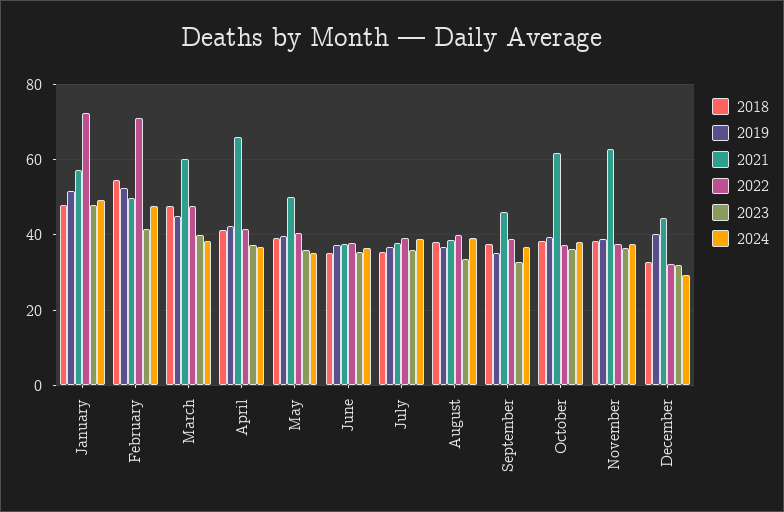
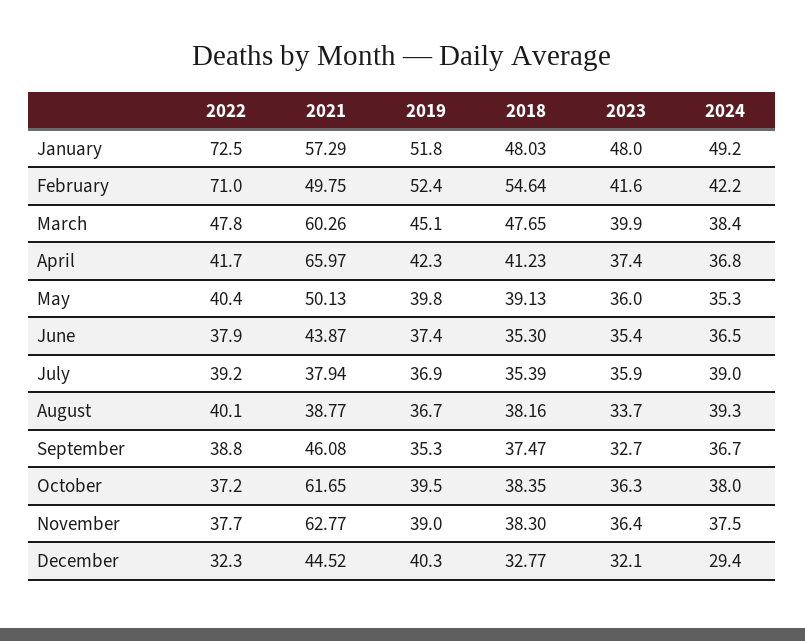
2024, February: 48 -> 42.2
2021, June: 38 -> 43.87

